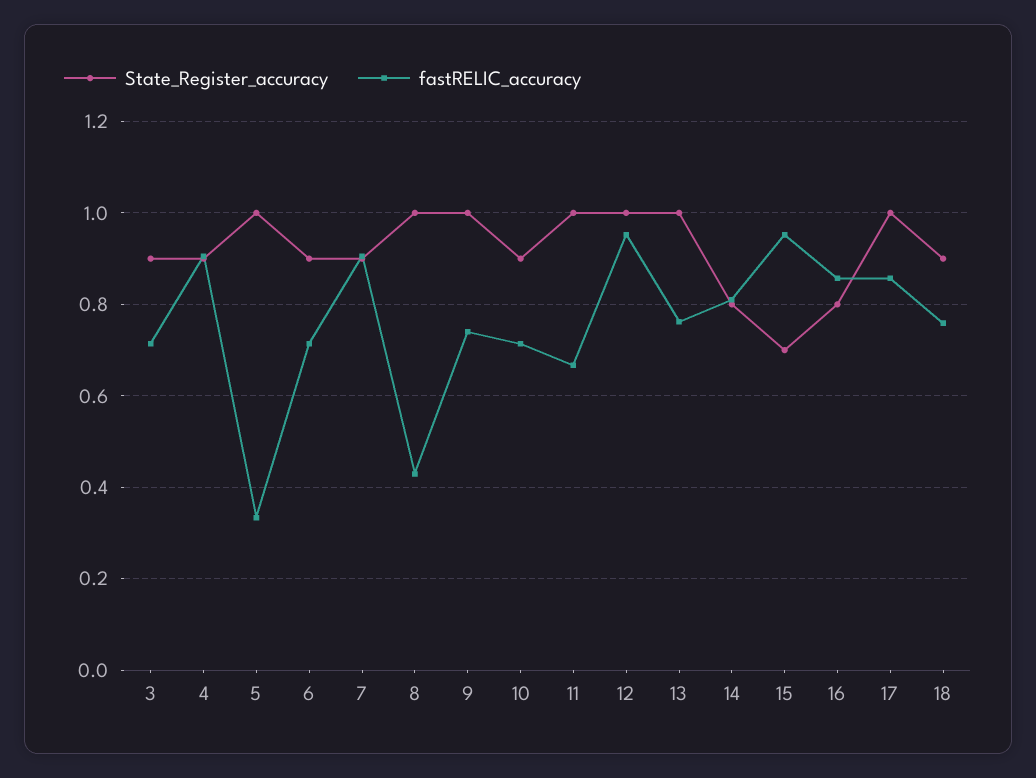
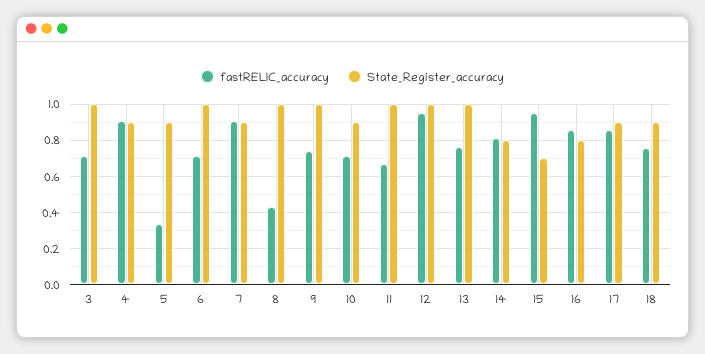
State_Register_accuracy, 3: 0.9 -> 1
State_Register_accuracy, 5: 1 -> 0.9
State_Register_accuracy, 6: 0.9 -> 1
State_Register_accuracy, 17: 1 -> 0.9

